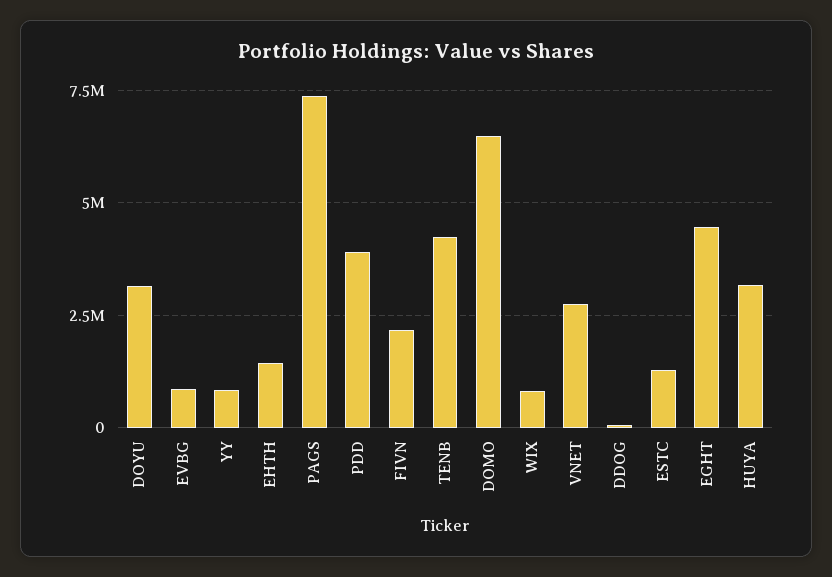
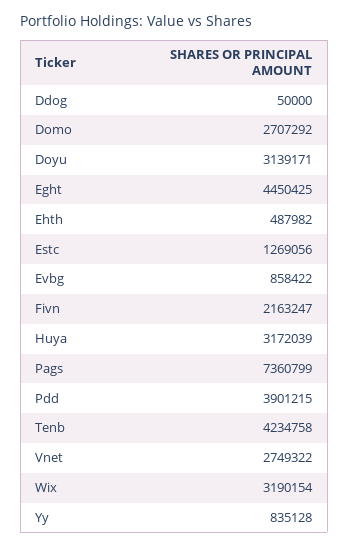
EHTH: 1500000 -> 487982
DOMO: 6500000 -> 2707292
WIX: 750000 -> 3190154

